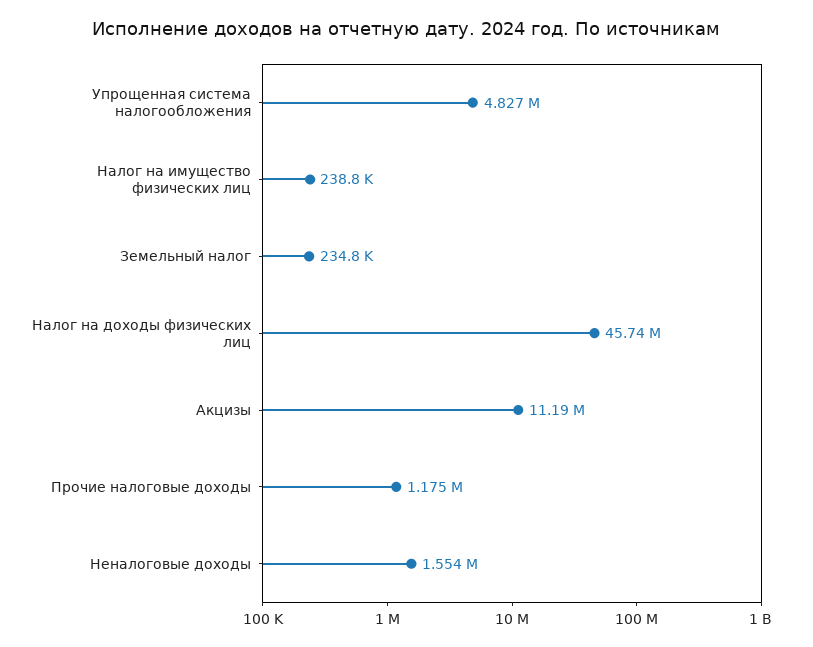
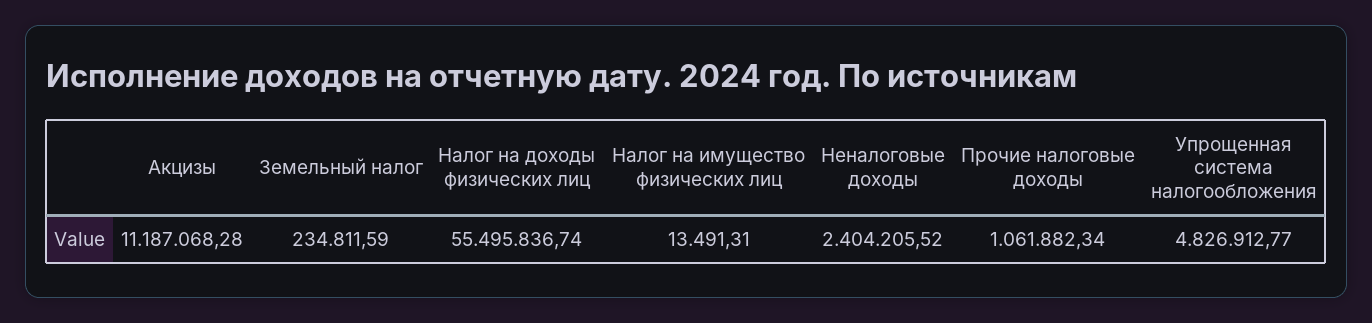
Налог на имущество физических лиц: 238800 -> 13491.31
Налог на доходы физических лиц: 45740000 -> 55495836.74
Прочие налоговые доходы: 1175000 -> 1061882.34
Неналоговые доходы: 1554000 -> 2404205.52

